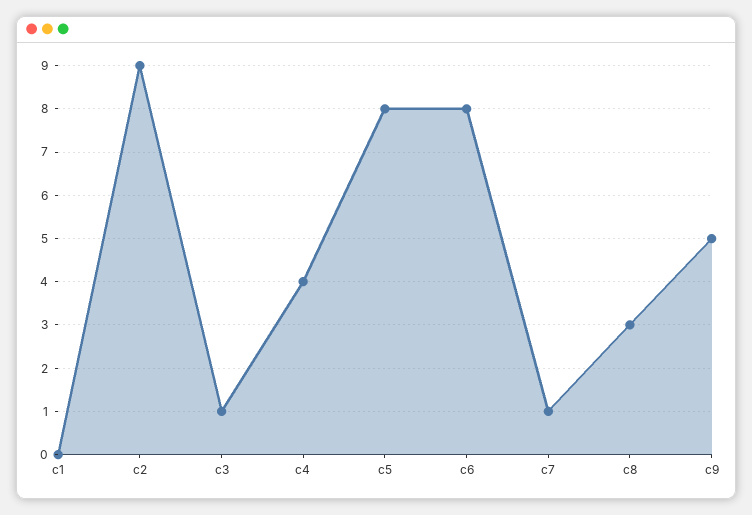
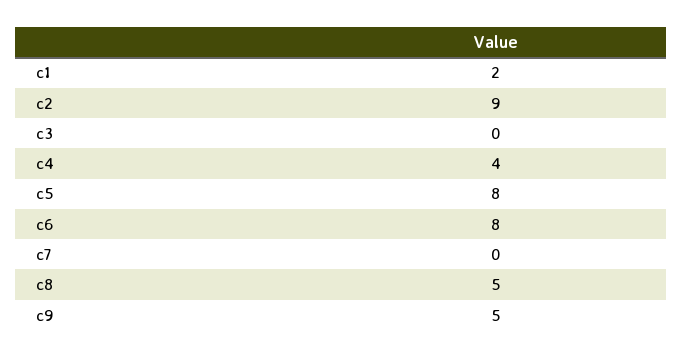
c1: 0 -> 2
c3: 1 -> 0
c7: 1 -> 0
c8: 3 -> 5

